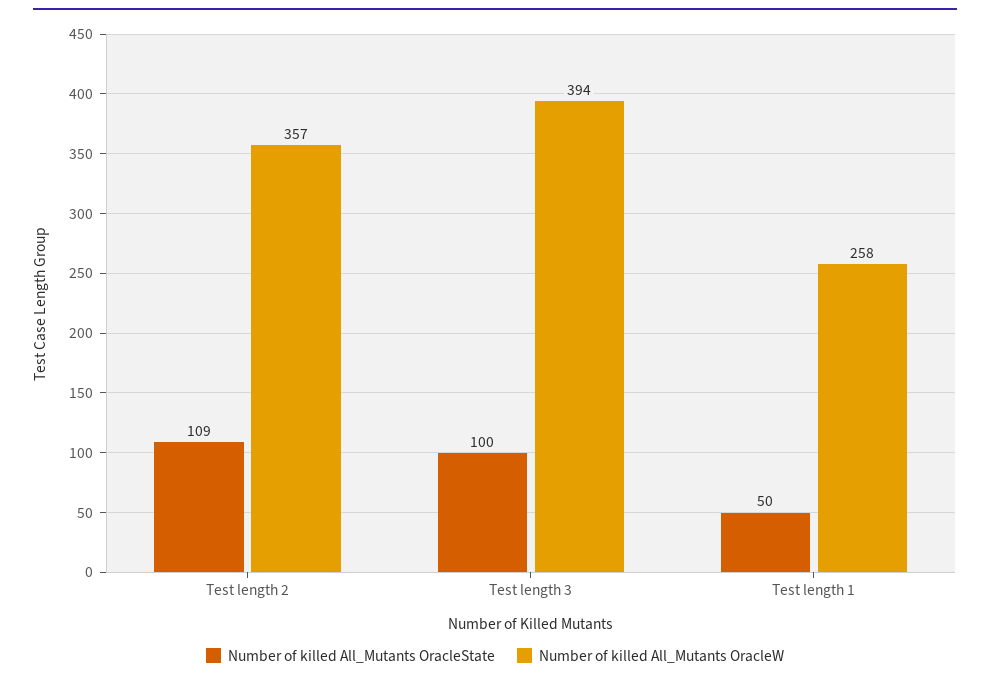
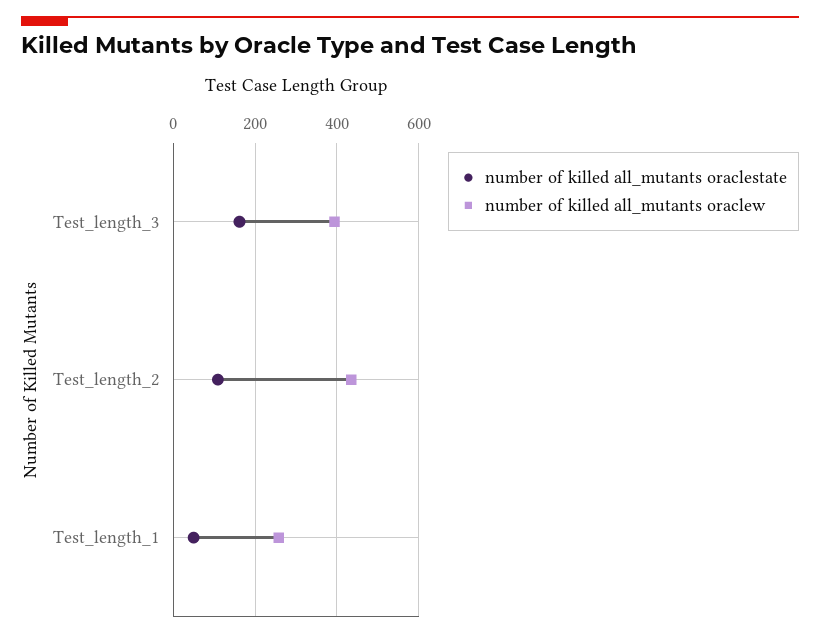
Number of killed All_Mutants OracleW, Test length 2: 357 -> 440
Number of killed All_Mutants OracleState, Test length 3: 100 -> 160

